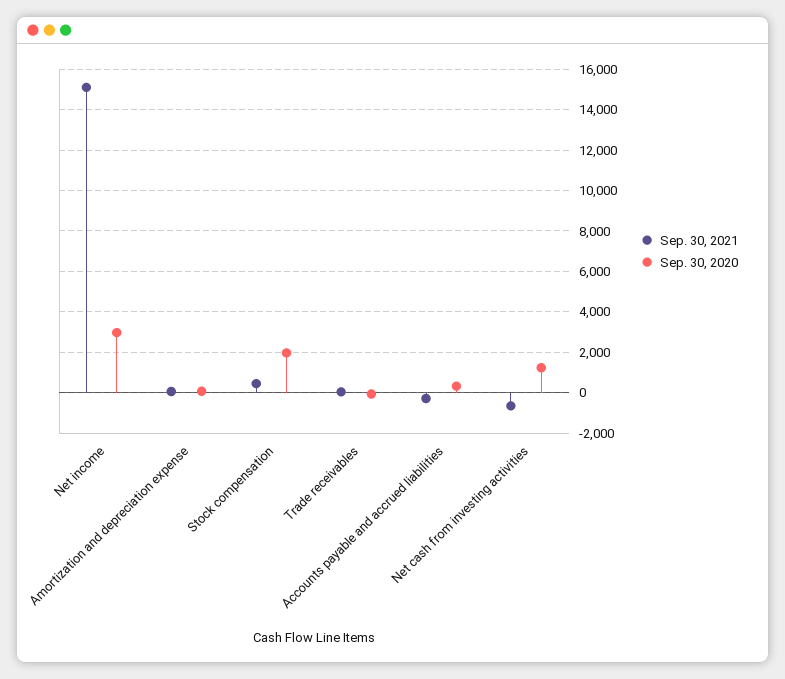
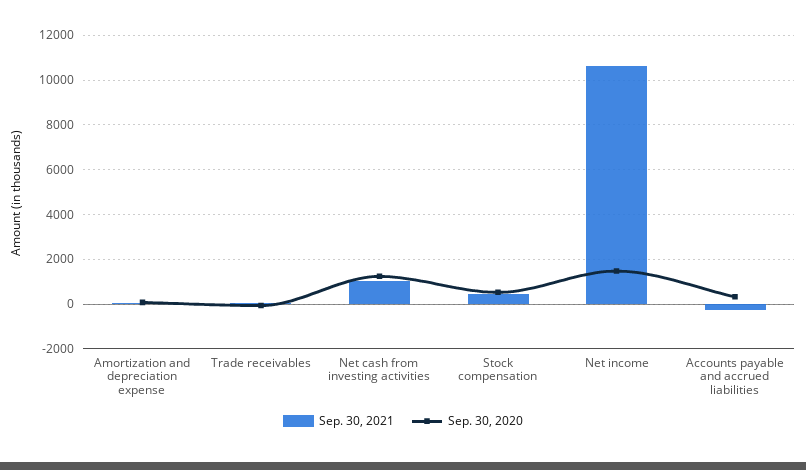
Sep. 30, 2021, Net income: 15000 -> 10500
Sep. 30, 2020, Net income: 3000 -> 1500
Sep. 30, 2020, Stock compensation: 2000 -> 500
Sep. 30, 2021, Net cash from investing activities: -500 -> 1000

